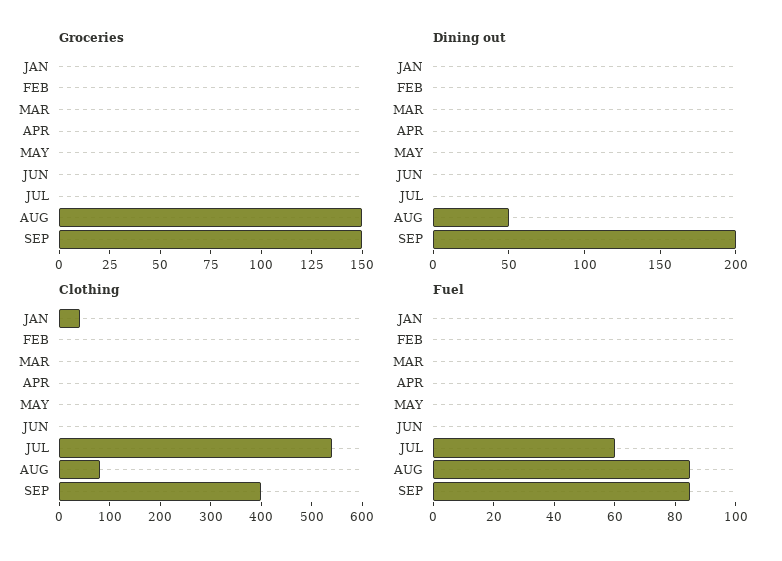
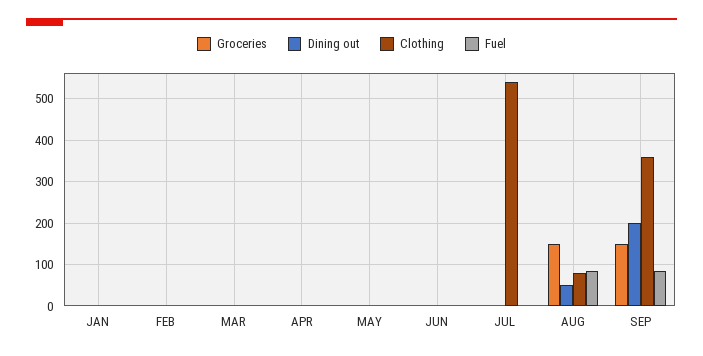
Clothing, JAN: 40 -> 0
Clothing, SEP: 400 -> 360
Fuel, JUL: 60 -> 0

